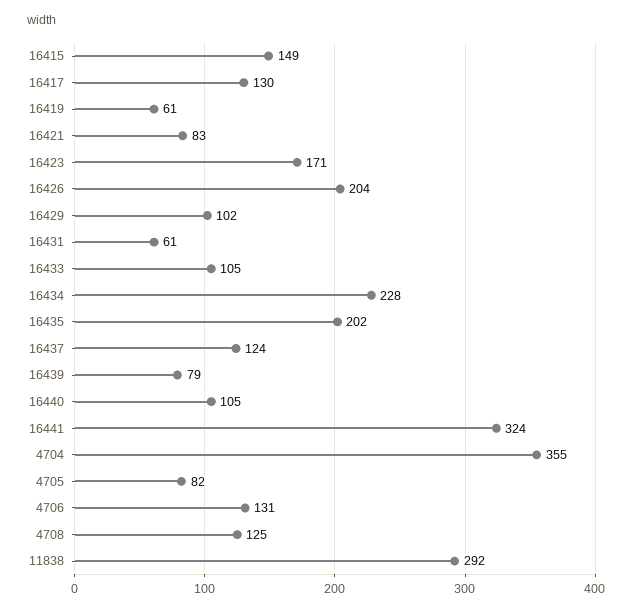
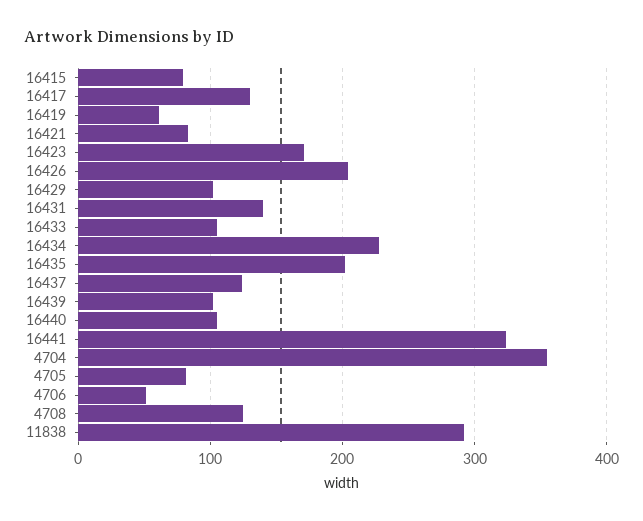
16415: 149 -> 80
16431: 61 -> 140
16439: 79 -> 100
4706: 131 -> 50

